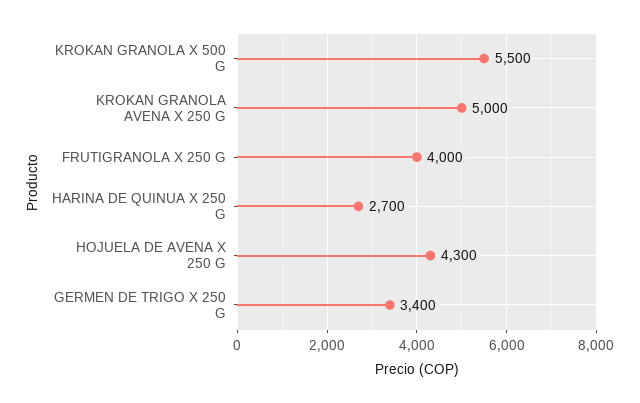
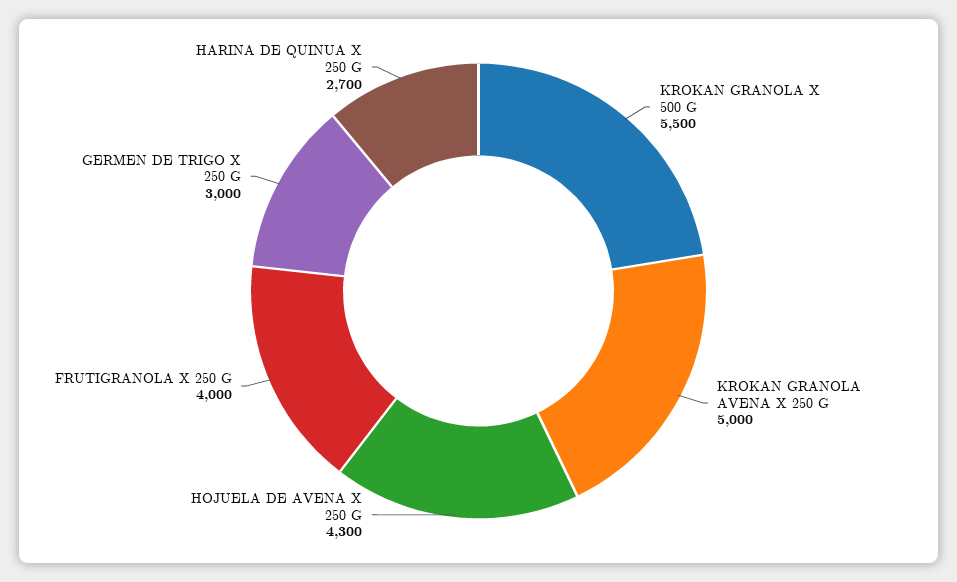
GERMEN DE TRIGO X 250 G: 3400 -> 3000

